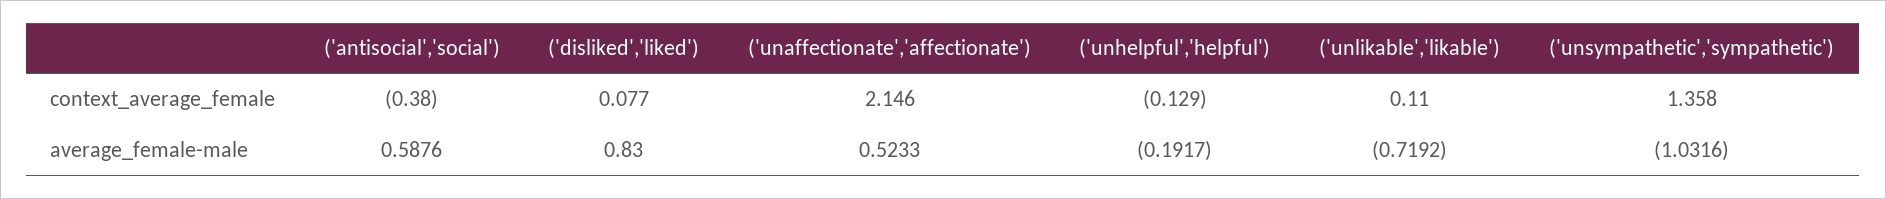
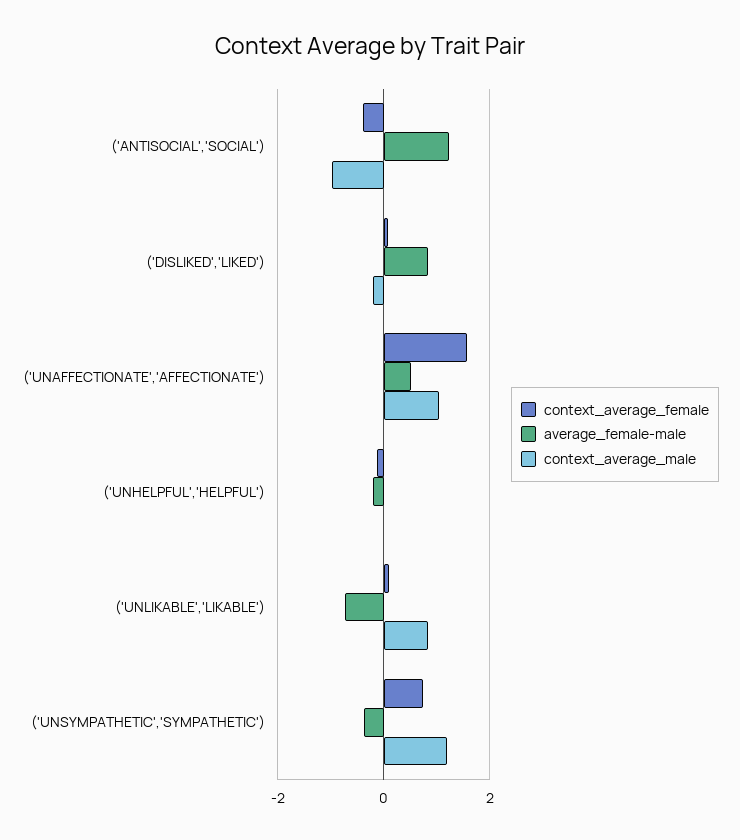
context_average_female, ('unaffectionate','affectionate'): 2.146 -> 1.6
context_average_female, ('unsympathetic','sympathetic'): 1.358 -> 0.8
average_female-male, ('antisocial','social'): 0.5876 -> 1.2
average_female-male, ('unsympathetic','sympathetic'): -1.0316 -> -0.4
context_average_male, ('antisocial','social'): none -> -1
context_average_male, ('disliked','liked'): none -> -0.2
context_average_male, ('unaffectionate','affectionate'): none -> 1
context_average_male, ('unhelpful','helpful'): none -> 0
context_average_male, ('unlikable','likable'): none -> 0.8
context_average_male, ('unsympathetic','sympathetic'): none -> 1.2

